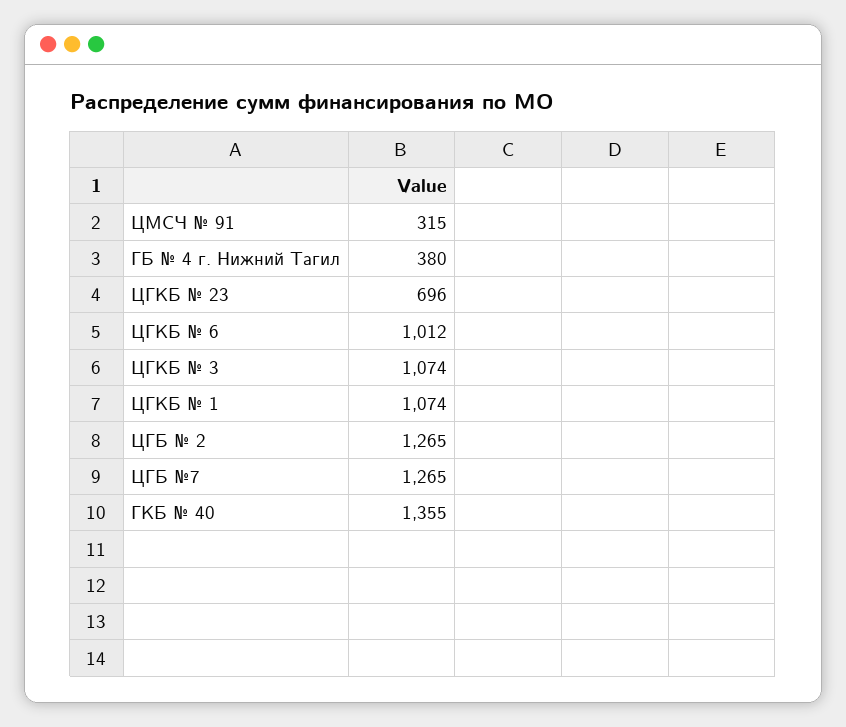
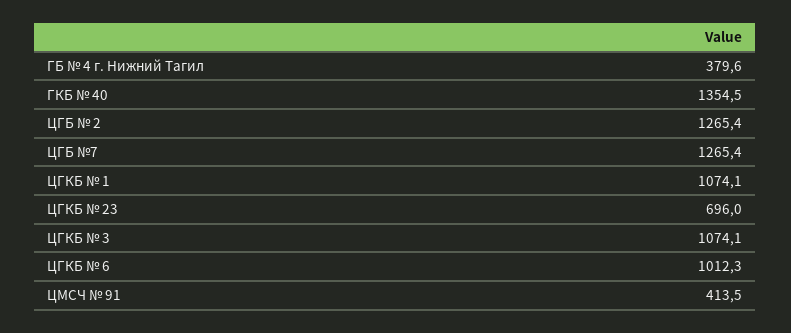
ЦМСЧ № 91: 315 -> 413.5

